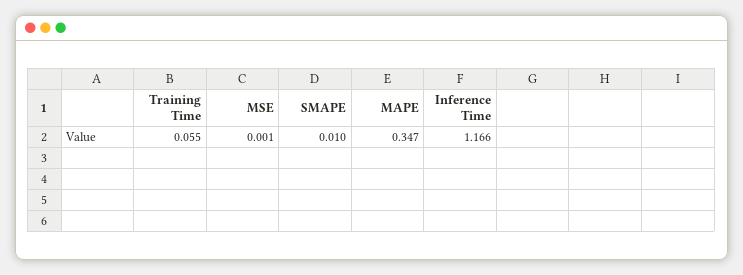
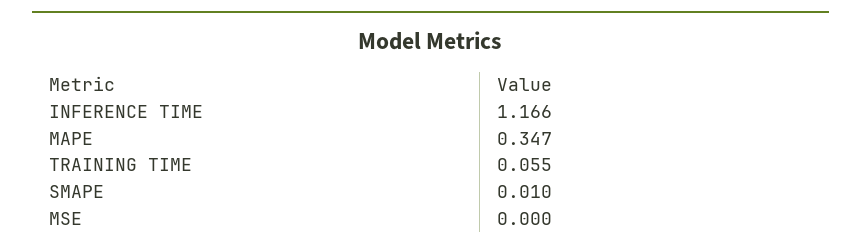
MSE: 0.001 -> 0

